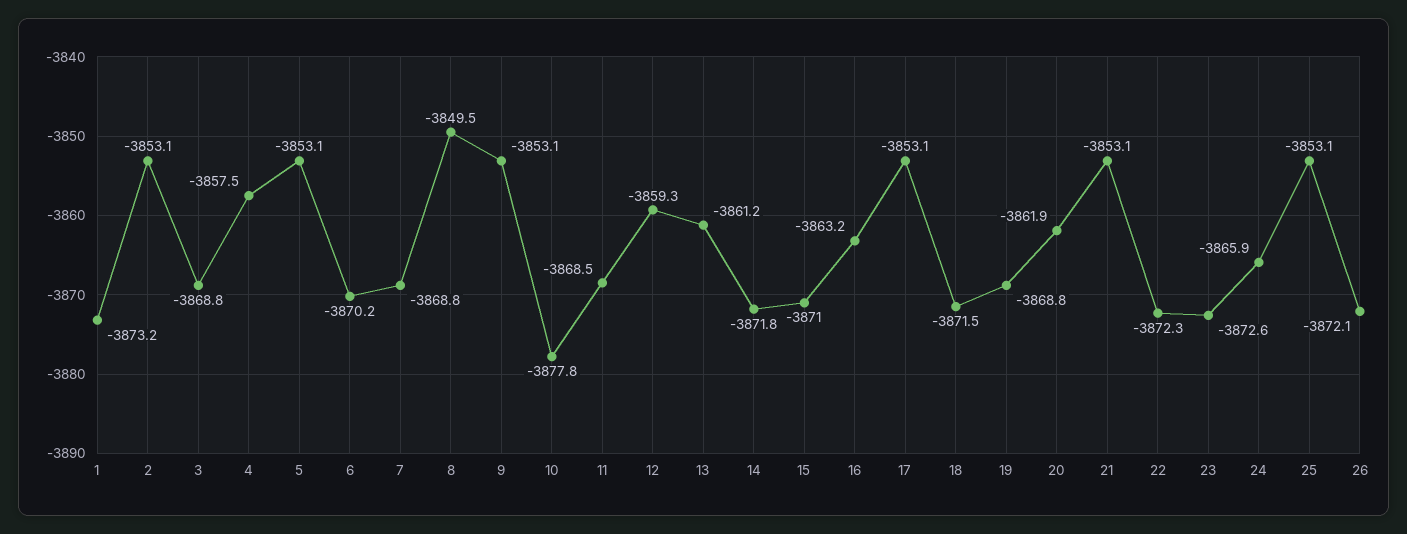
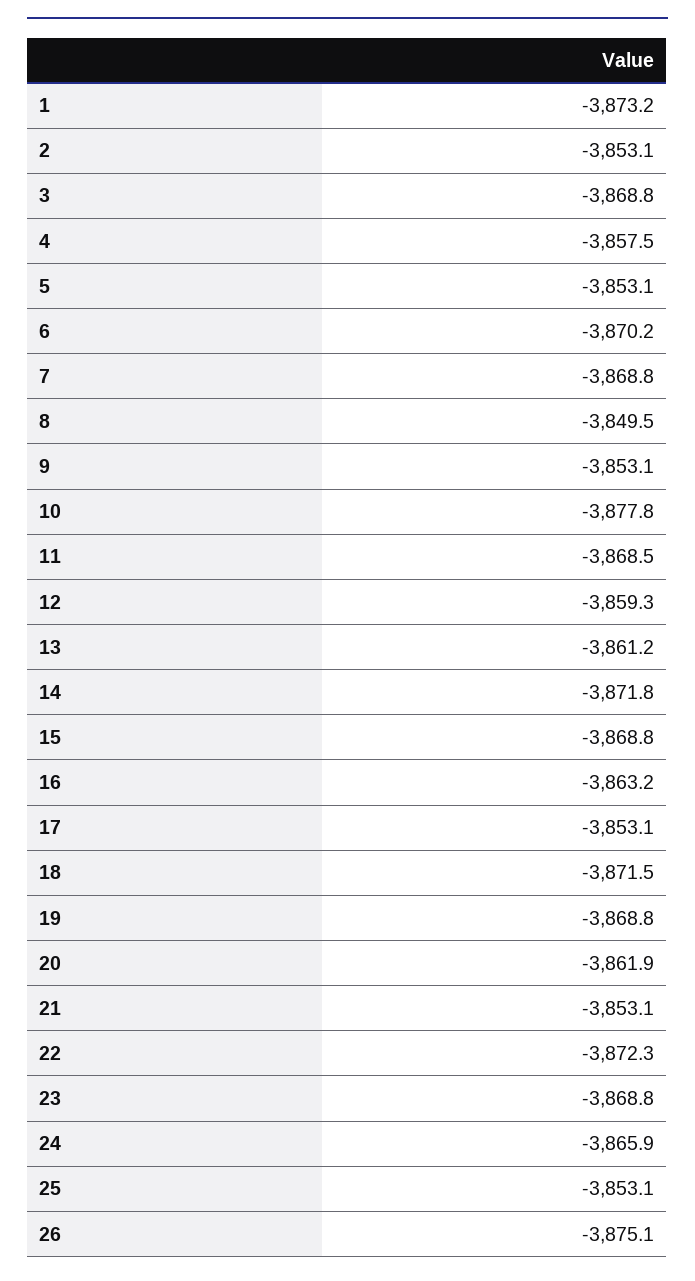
15: -3871 -> -3868.8
23: -3872.6 -> -3868.8
26: -3872.1 -> -3875.1

